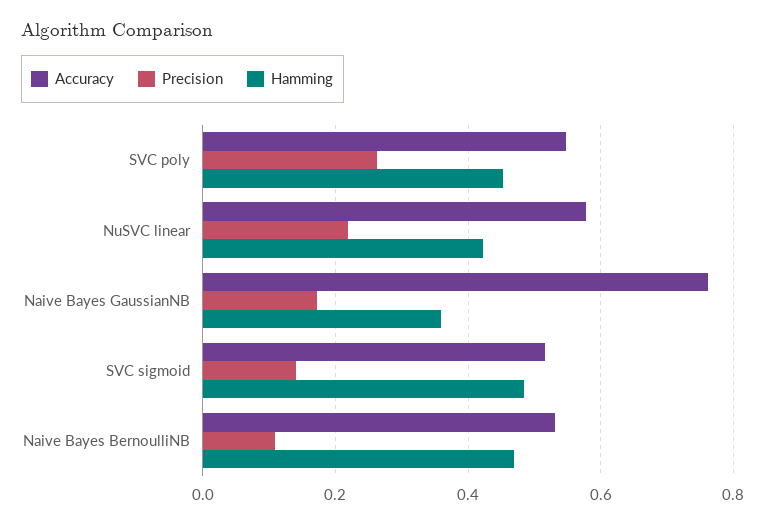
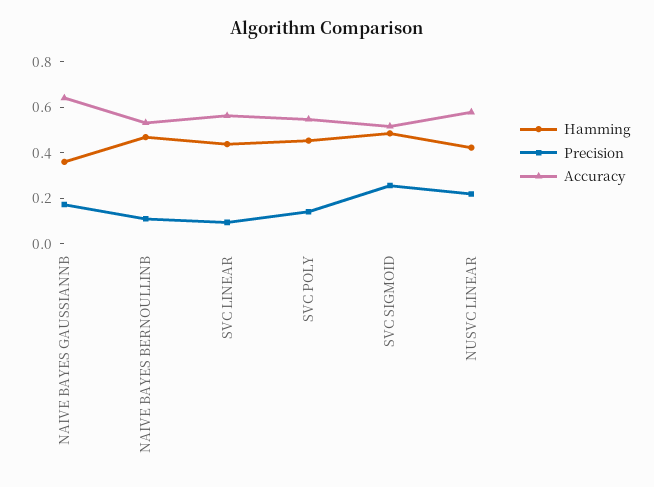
Precision, SVC poly: 0.26 -> 0.15
Accuracy, Naive Bayes GaussianNB: 0.76 -> 0.65
Precision, SVC sigmoid: 0.14 -> 0.25
Hamming, SVC LINEAR: none -> 0.45
Precision, SVC LINEAR: none -> 0.1
Accuracy, SVC LINEAR: none -> 0.55

